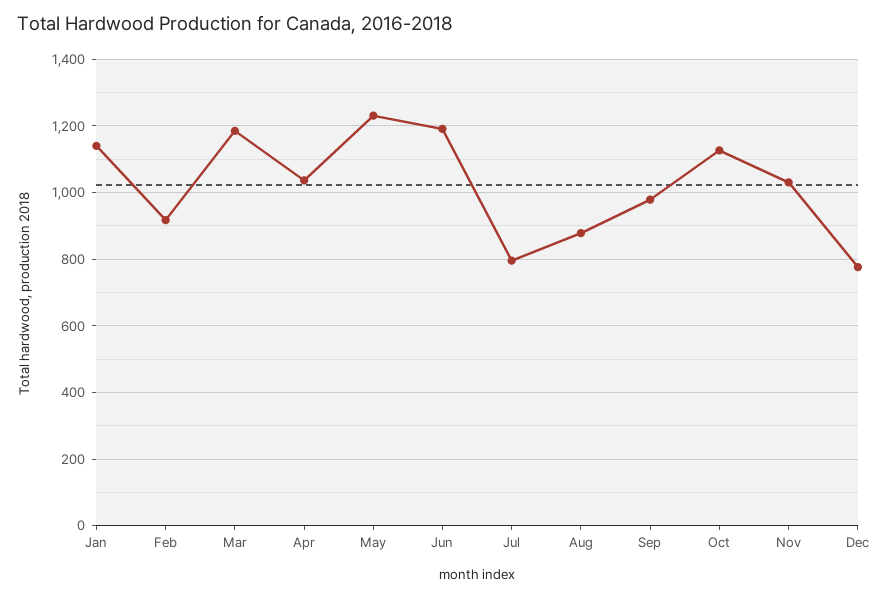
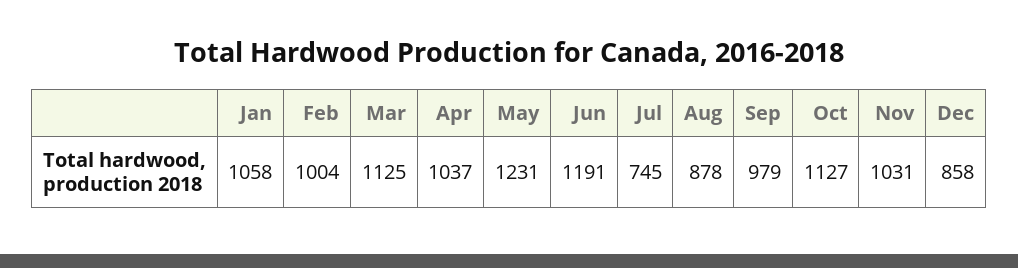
Jan: 1140 -> 1058
Feb: 920 -> 1004
Mar: 1180 -> 1125
Jul: 800 -> 745
Dec: 780 -> 858

